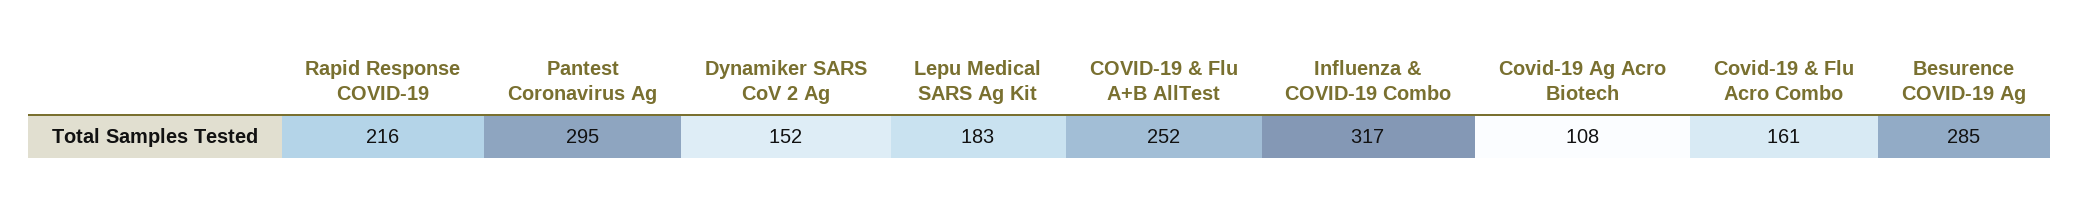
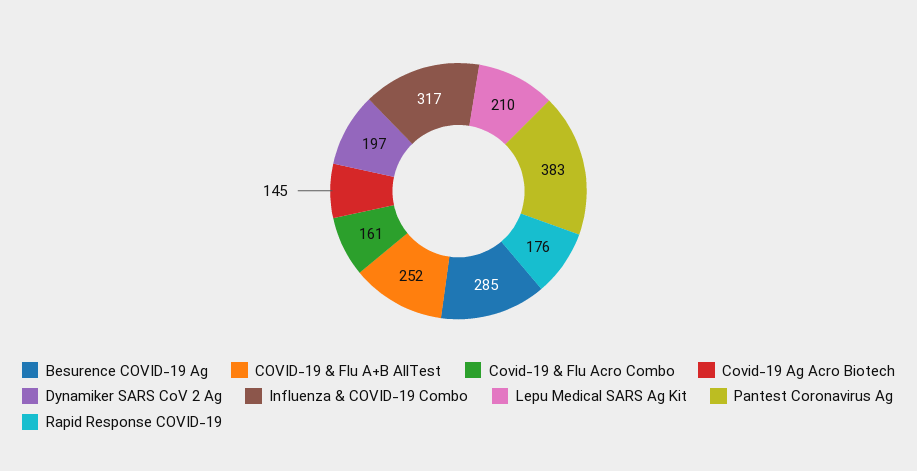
Rapid Response COVID-19: 216 -> 176
Pantest Coronavirus Ag: 295 -> 383
Dynamiker SARS CoV 2 Ag: 152 -> 197
Lepu Medical SARS Ag Kit: 183 -> 210
Covid-19 Ag Acro Biotech: 108 -> 145

